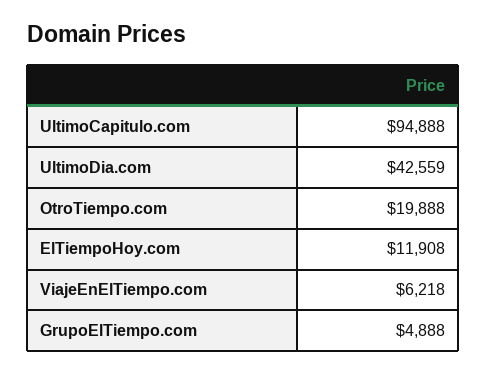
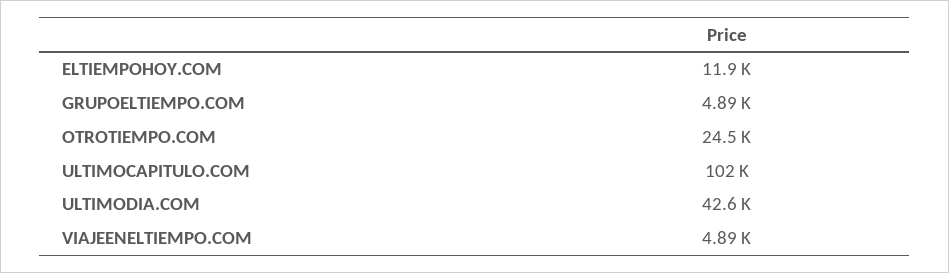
UltimoCapitulo.com: 94888 -> 102000
OtroTiempo.com: 19888 -> 24500
ViajeEnElTiempo.com: 6218 -> 4890

